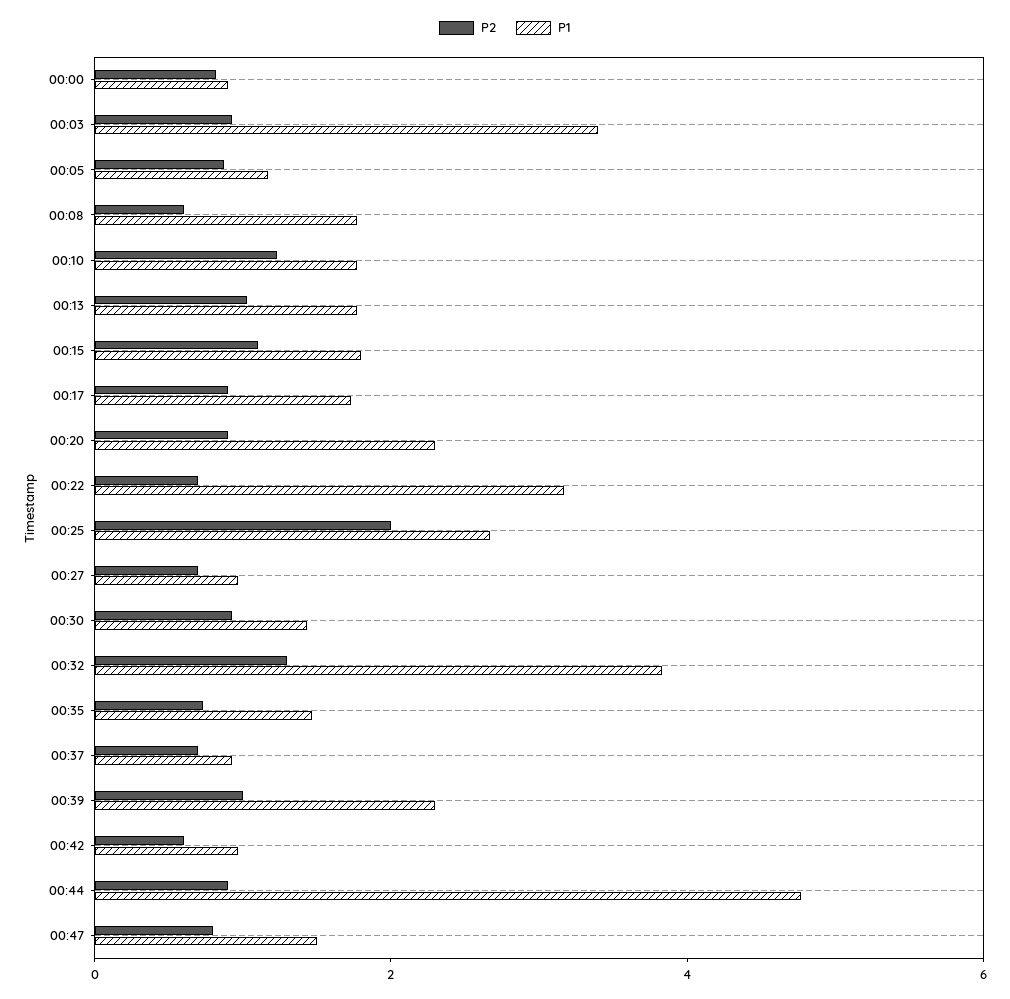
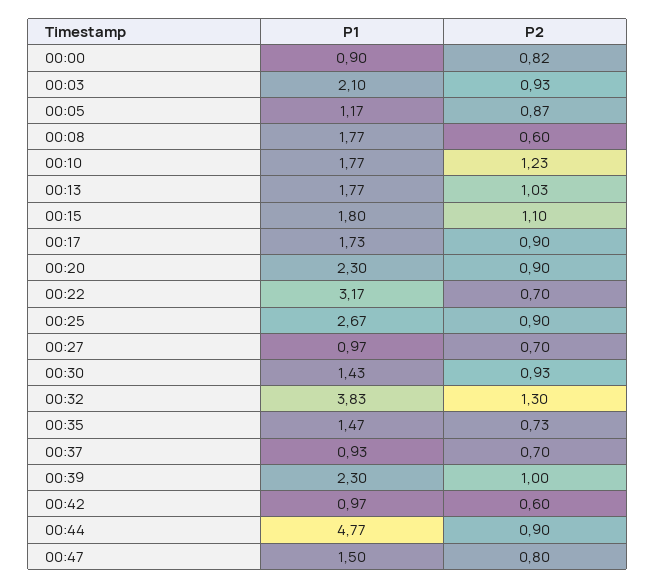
P1, 00:03: 3.5 -> 2.1
P2, 00:25: 2 -> 0.9

